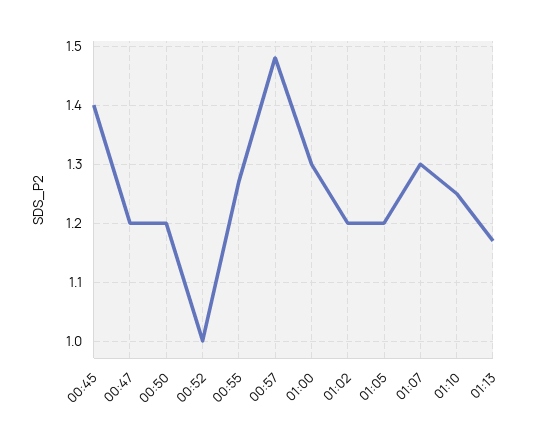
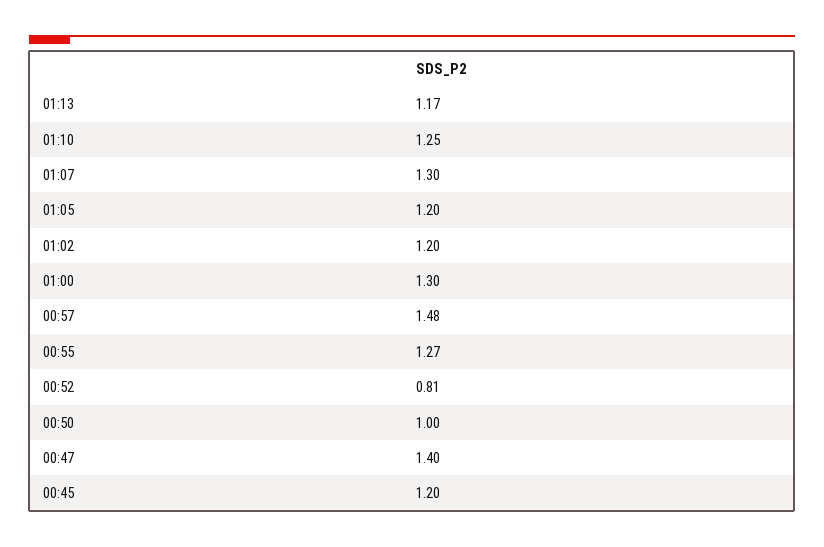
00:45: 1.4 -> 1.2
00:47: 1.2 -> 1.4
00:50: 1.2 -> 1
00:52: 1 -> 0.81

